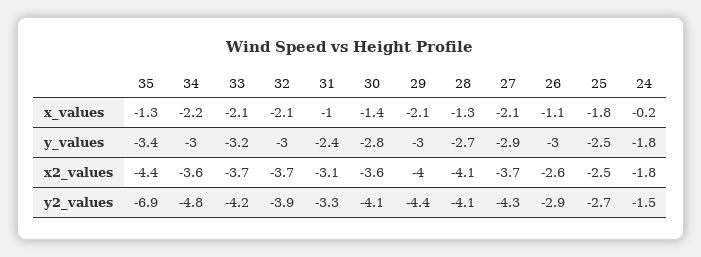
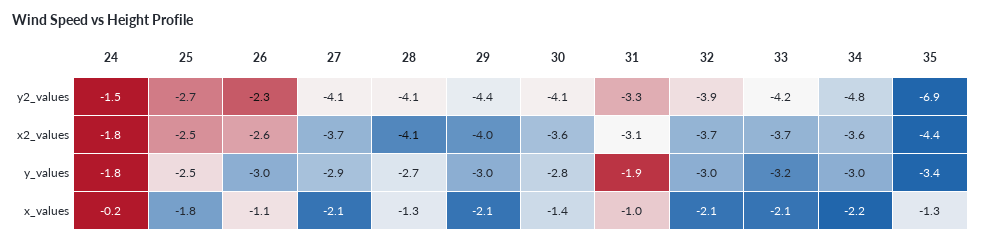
31, y_values: -2.4 -> -1.9
27, y2_values: -4.3 -> -4.1
26, y2_values: -2.9 -> -2.3

